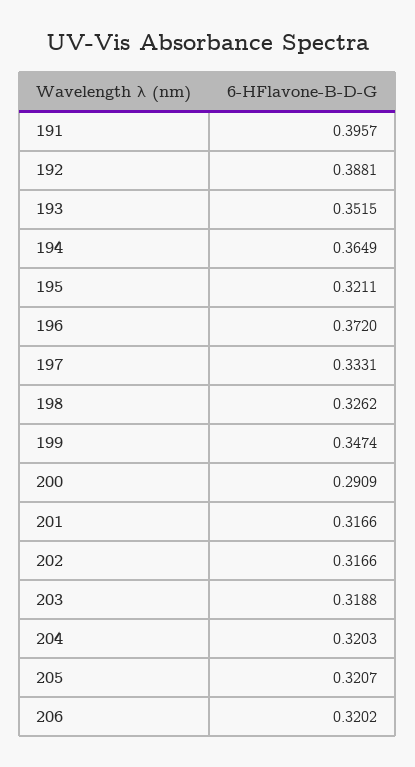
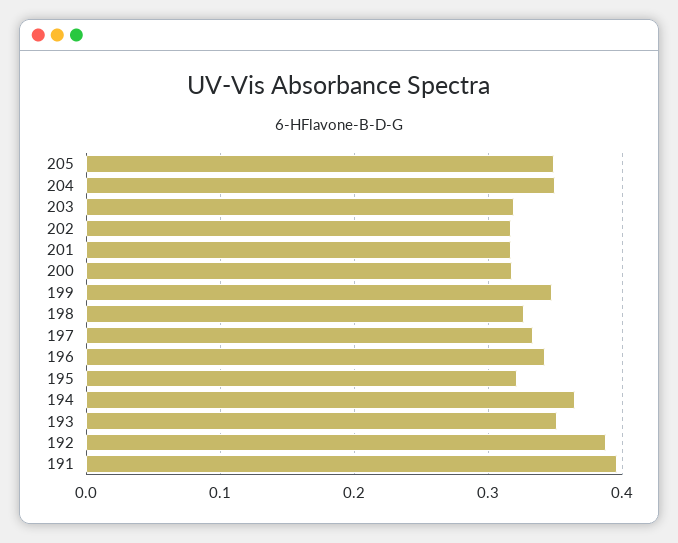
196: 0.372 -> 0.34
200: 0.2909 -> 0.32
204: 0.3203 -> 0.35
205: 0.3207 -> 0.35
206: 0.3202 -> none

